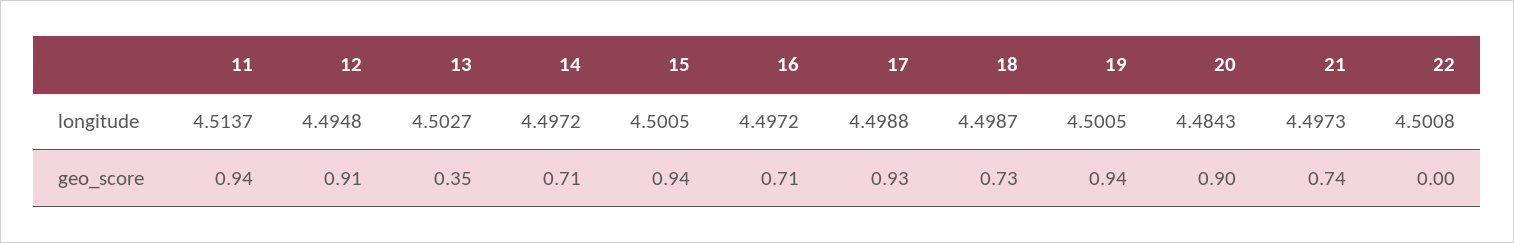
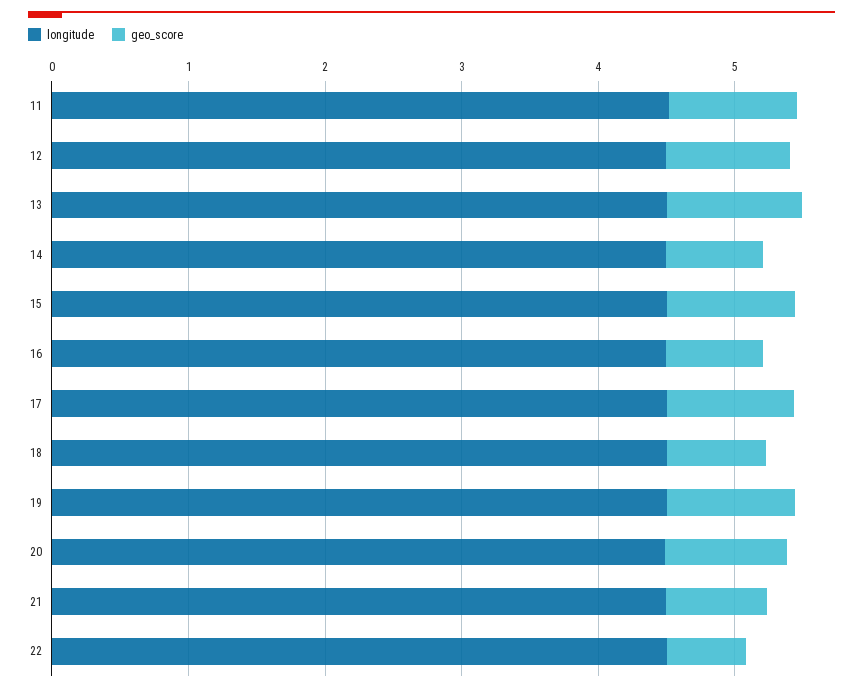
geo_score, 13: 0.35 -> 1
geo_score, 22: 0 -> 0.6

